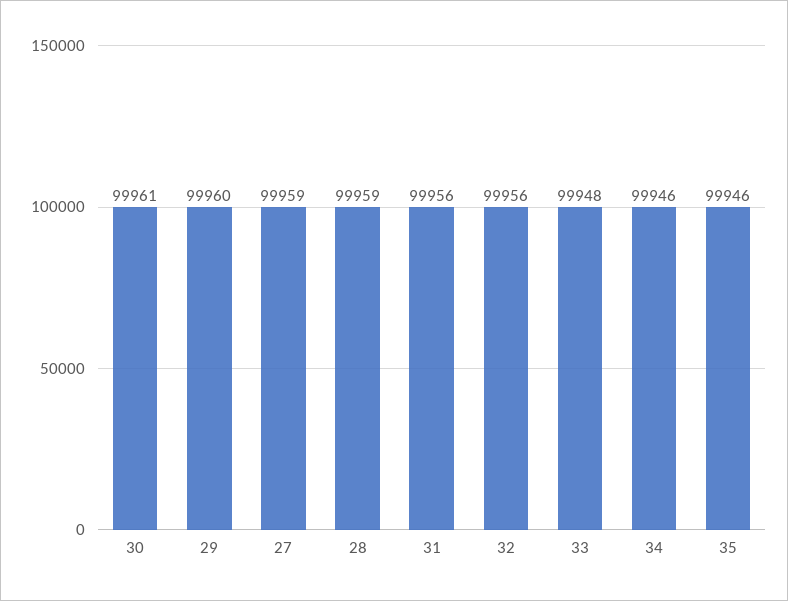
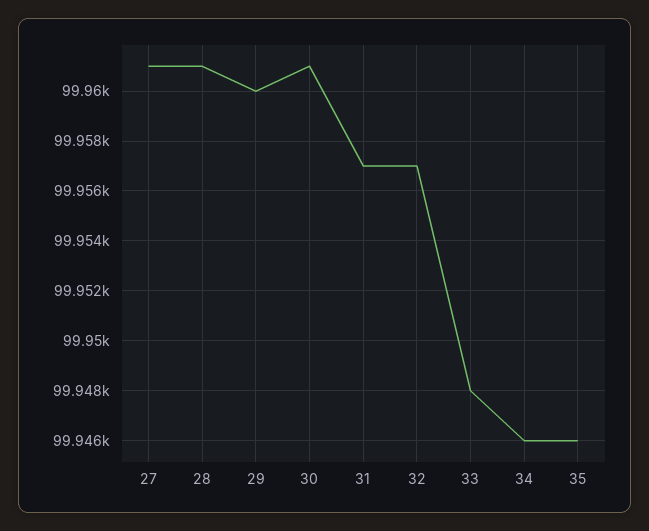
27: 99959 -> 99961
28: 99959 -> 99961
31: 99956 -> 99957
32: 99956 -> 99957

